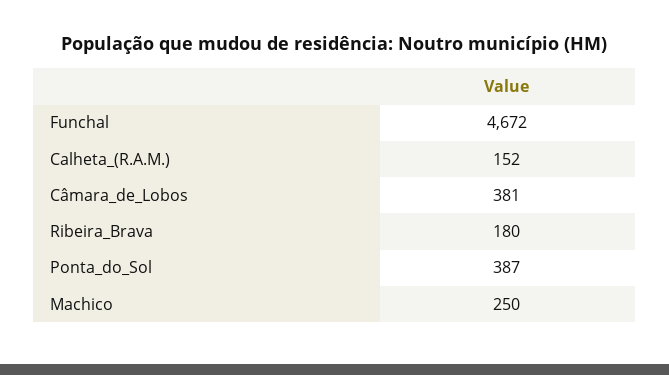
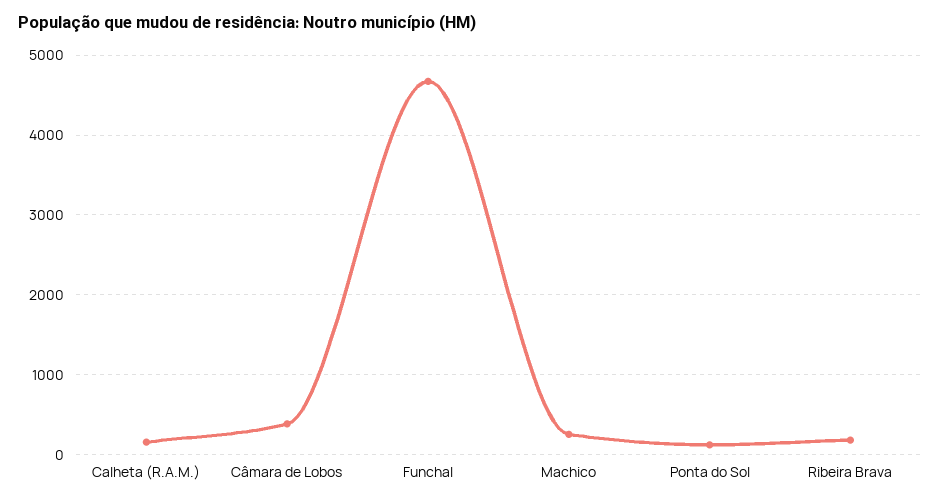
Ponta_do_Sol: 387 -> 100

